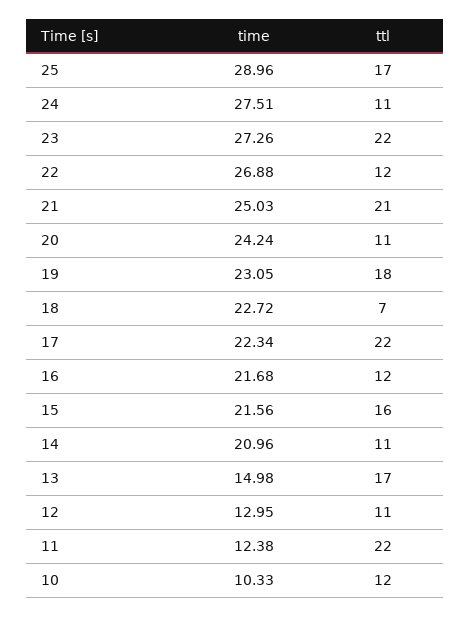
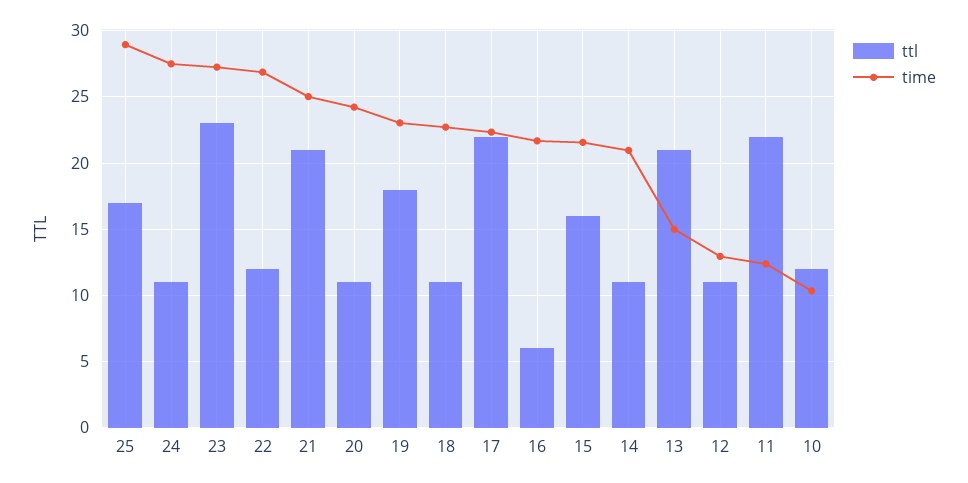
ttl, 23: 22 -> 23
ttl, 18: 7 -> 11
ttl, 16: 12 -> 6
ttl, 13: 17 -> 21

